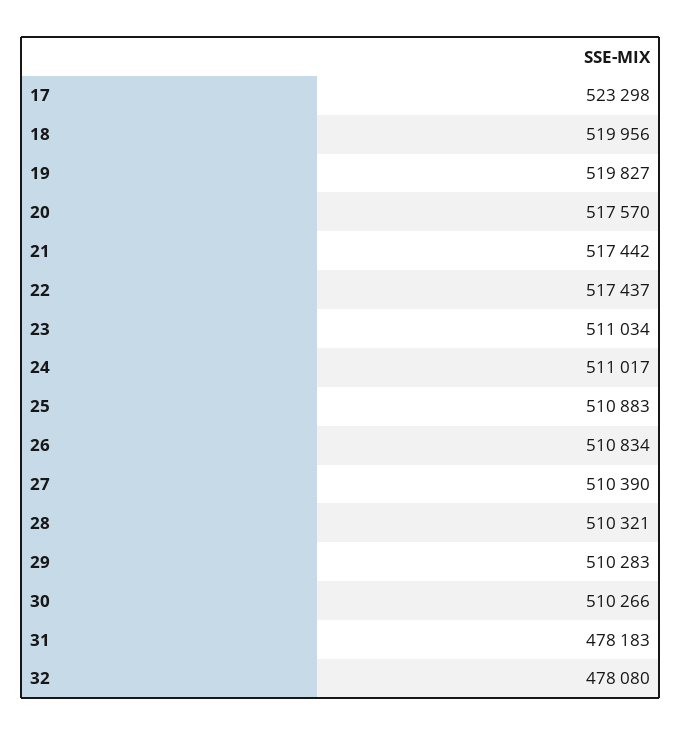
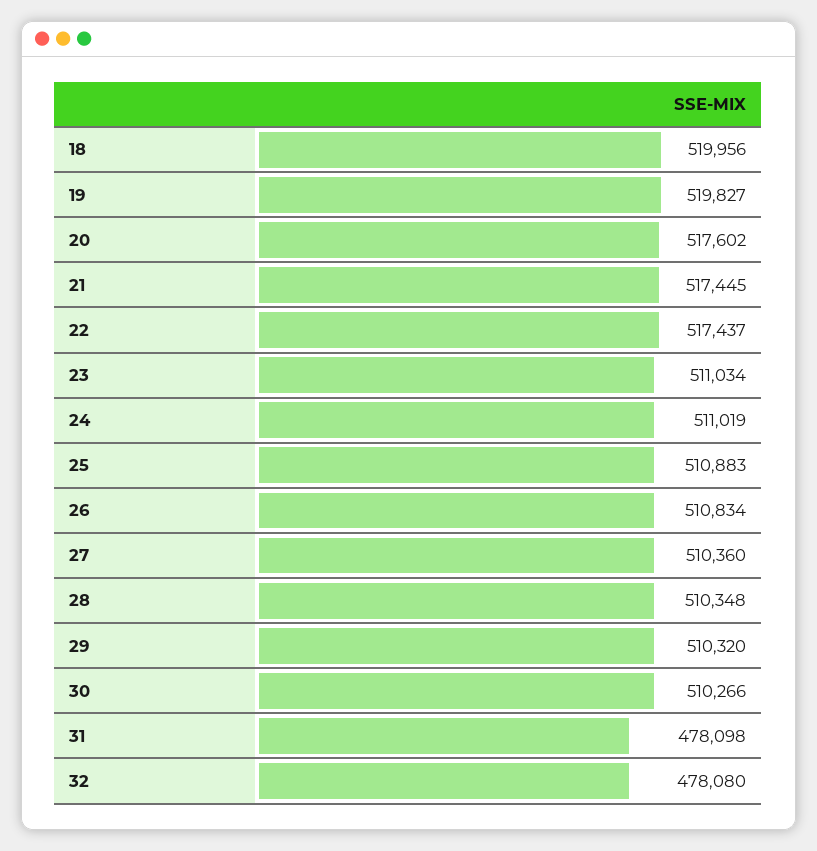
17: 523298 -> none
20: 517570 -> 517602
21: 517442 -> 517445
24: 511017 -> 511019
27: 510390 -> 510360
28: 510321 -> 510348
29: 510283 -> 510320
31: 478183 -> 478098

